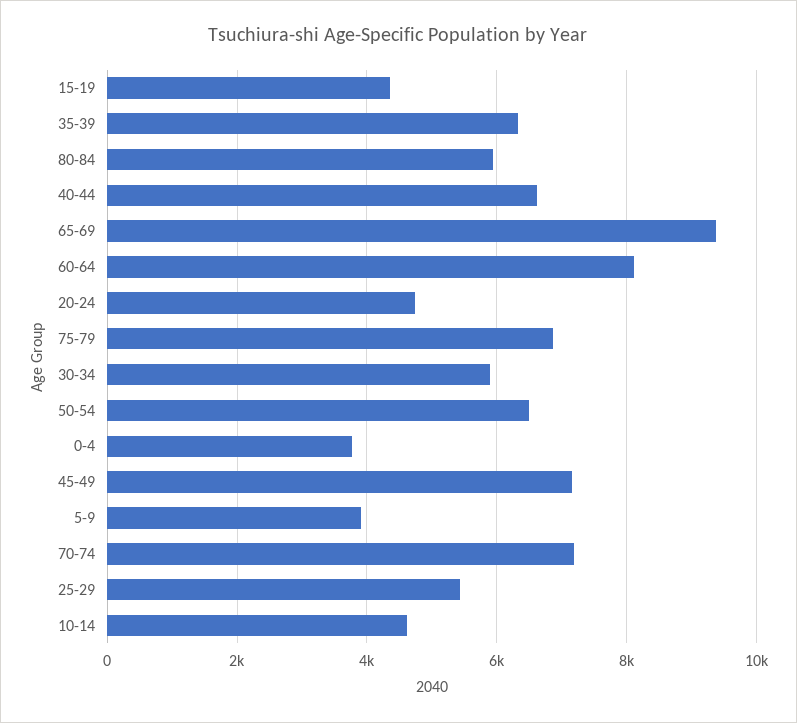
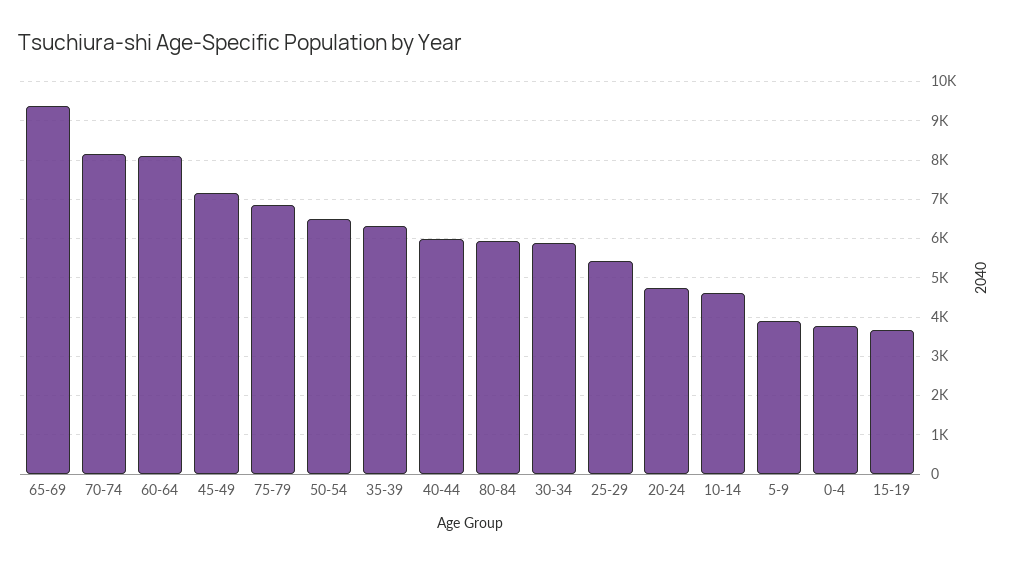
15-19: 4400 -> 3600
40-44: 6600 -> 6000
70-74: 7200 -> 8200

